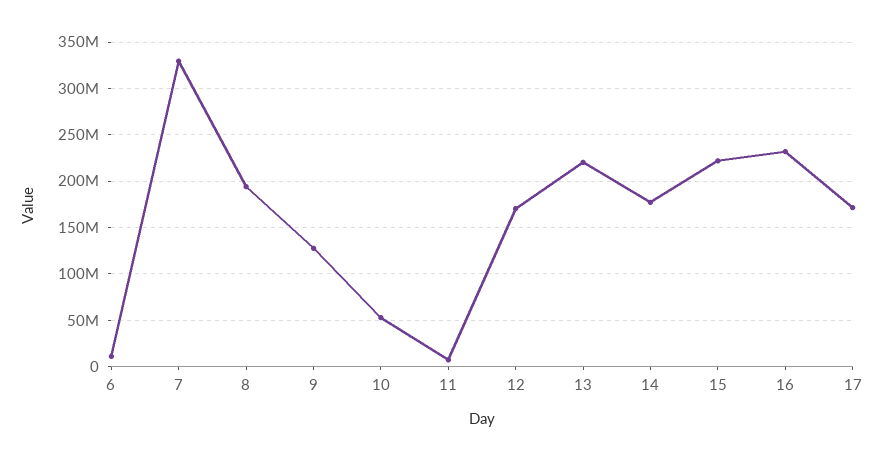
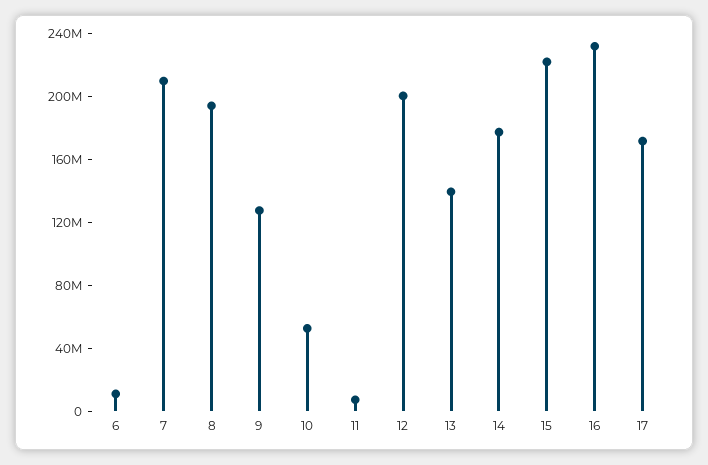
7: 330000000 -> 210000000
12: 170000000 -> 200000000
13: 220000000 -> 140000000

